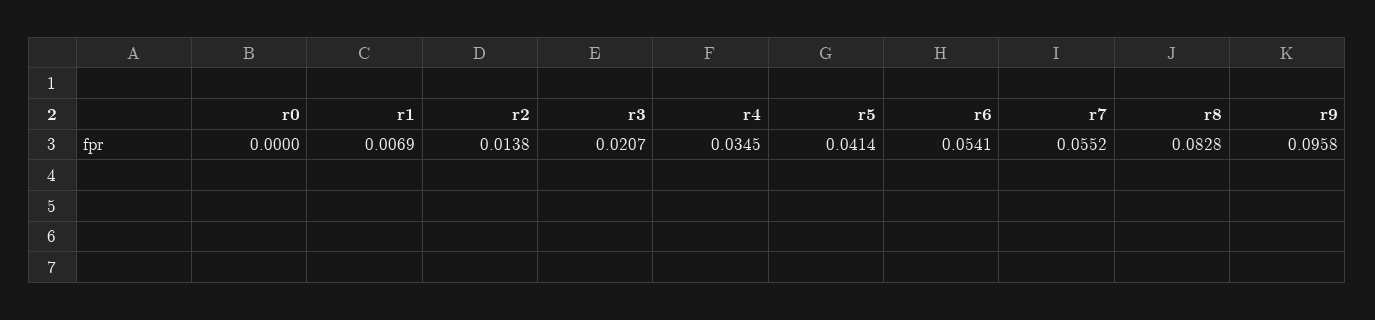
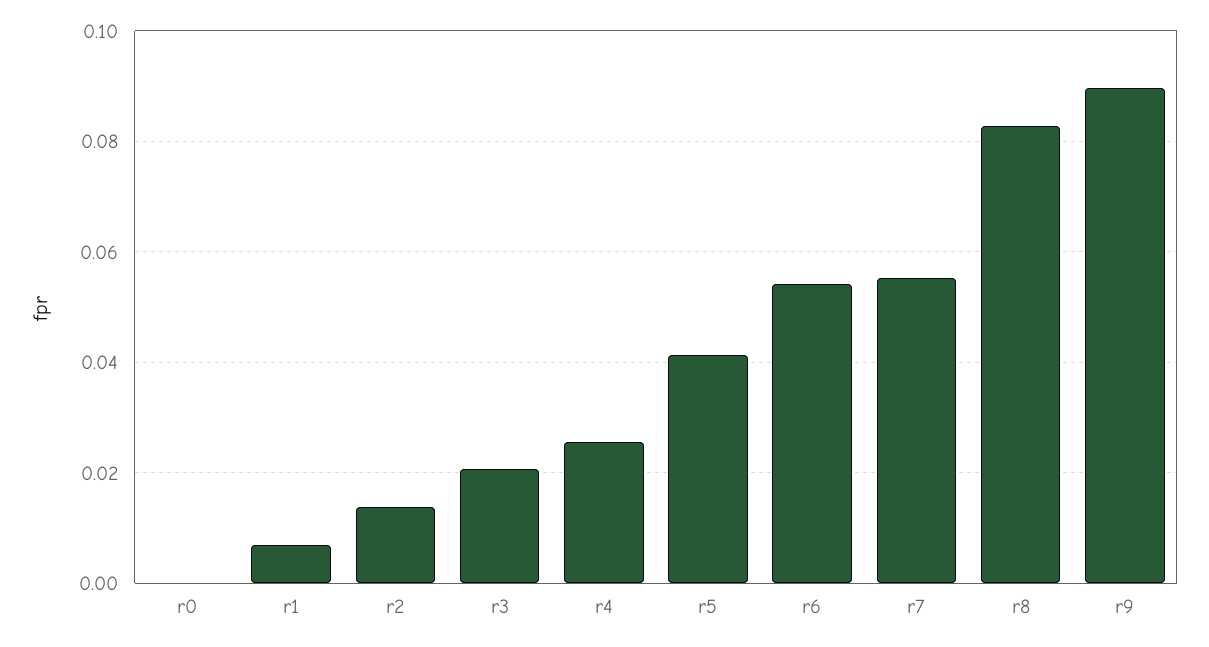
r4: 0.0345 -> 0.026
r9: 0.0958 -> 0.09

